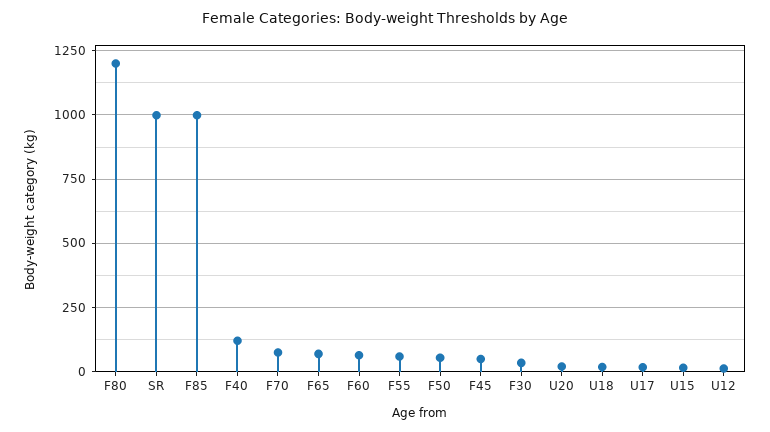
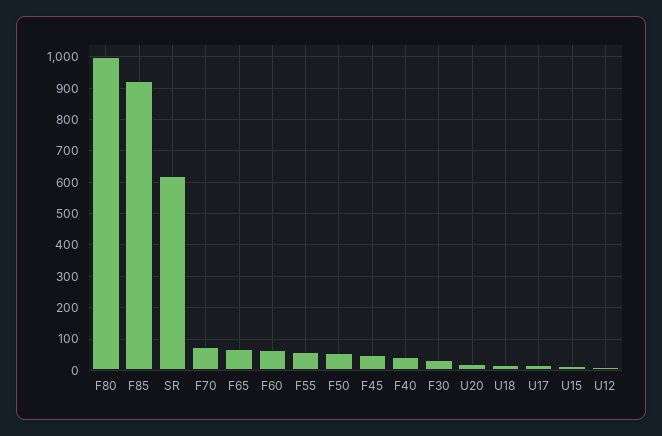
F80: 1200 -> 1000
SR: 1000 -> 620
F85: 1000 -> 920
F40: 125 -> 40

